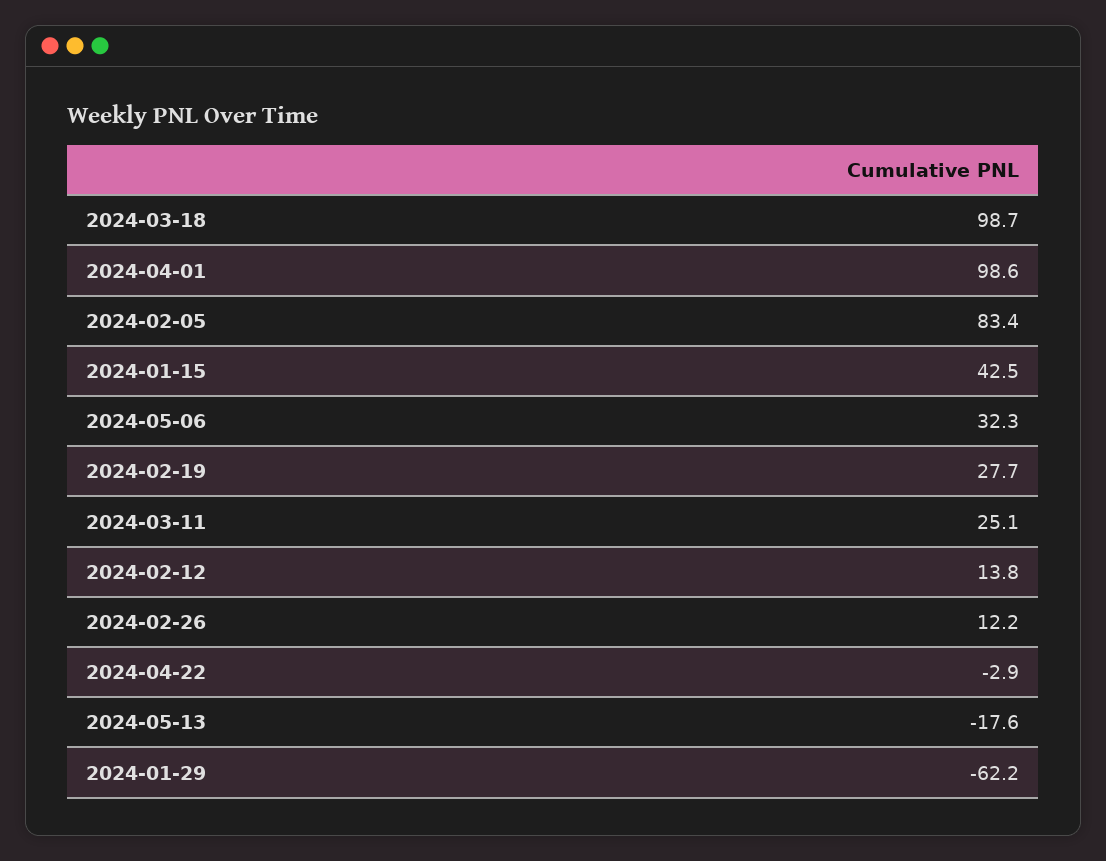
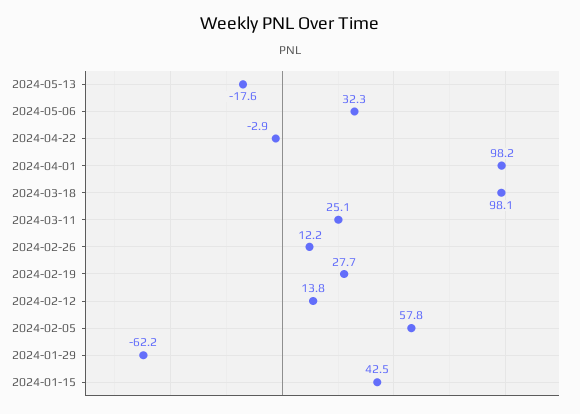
2024-03-18: 98.7 -> 98.1
2024-04-01: 98.6 -> 98.2
2024-02-05: 83.4 -> 57.8

